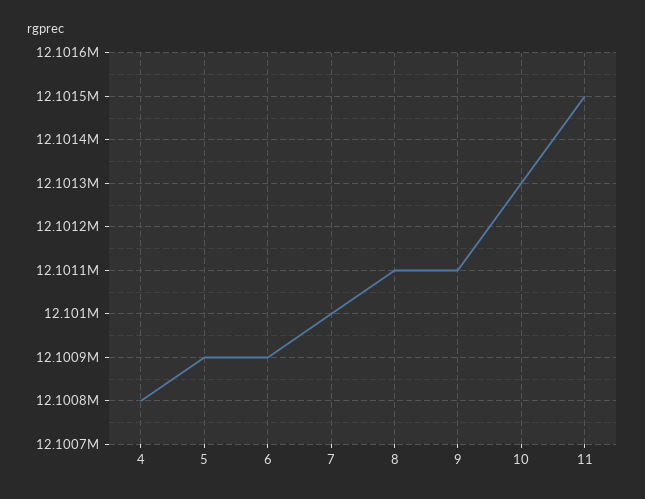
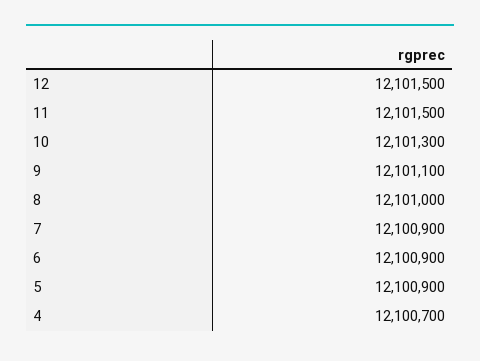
4: 12100800 -> 12100700
7: 12101000 -> 12100900
8: 12101100 -> 12101000
12: none -> 12101500

